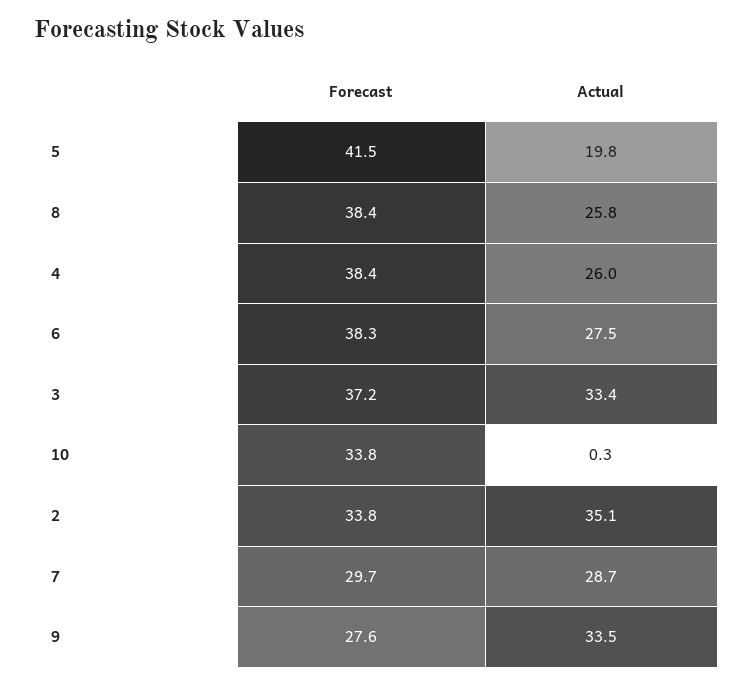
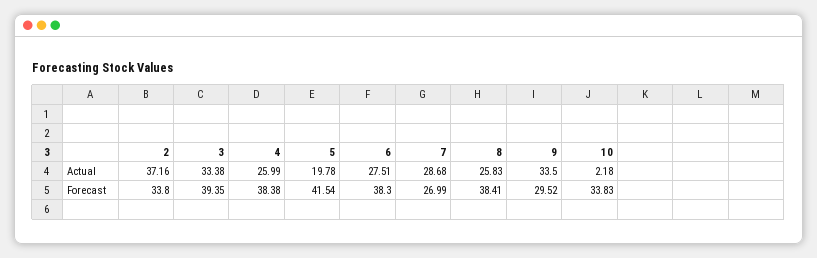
Forecast, 3: 37.2 -> 39.35
Actual, 10: 0.3 -> 2.18
Actual, 2: 35.1 -> 37.16
Forecast, 7: 29.7 -> 26.99
Forecast, 9: 27.6 -> 29.52

